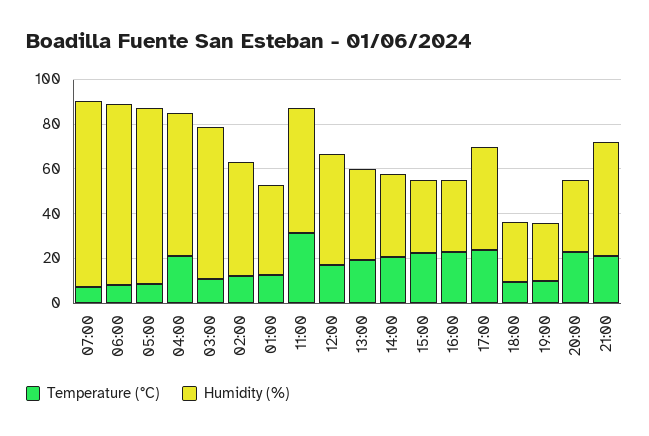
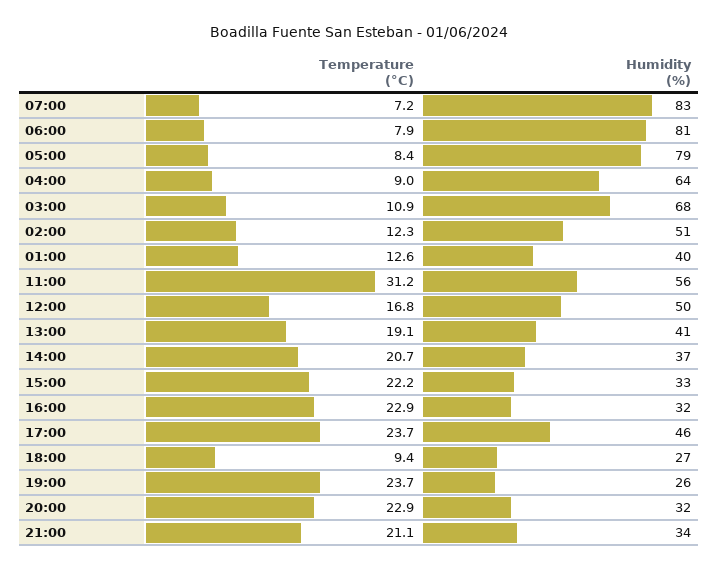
Temperature (°C), 04:00: 20 -> 9
Temperature (°C), 19:00: 10 -> 23.7
Humidity (%), 21:00: 50 -> 34

